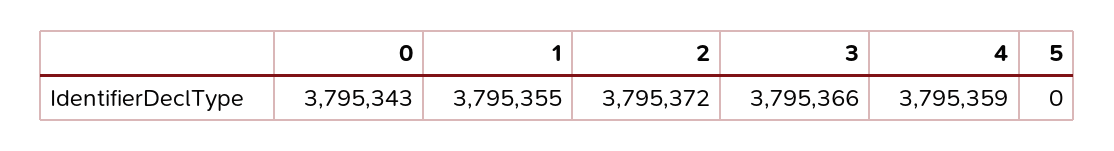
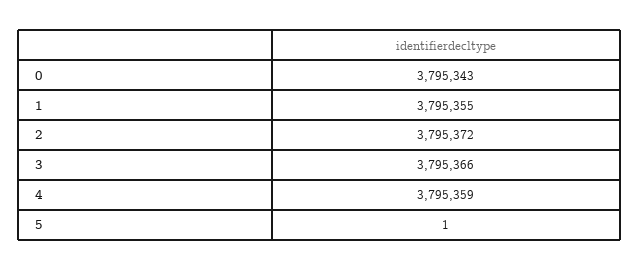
5: 0 -> 1

